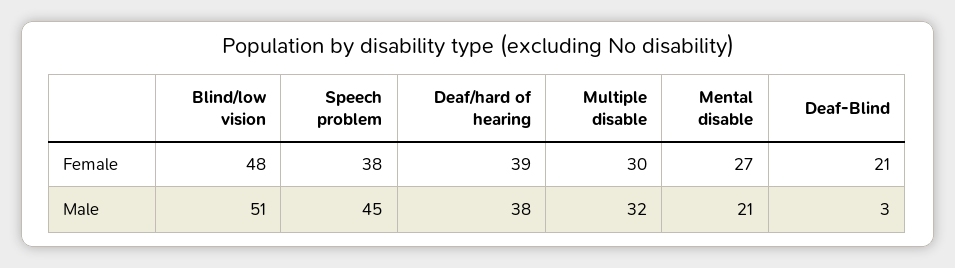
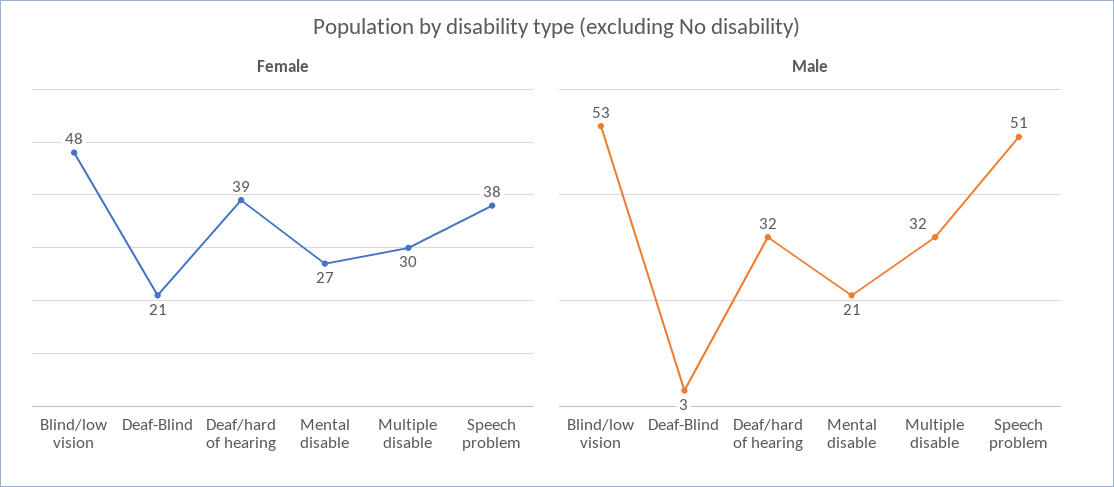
Male, Blind/low vision: 51 -> 53
Male, Speech problem: 45 -> 51
Male, Deaf/hard of hearing: 38 -> 32

